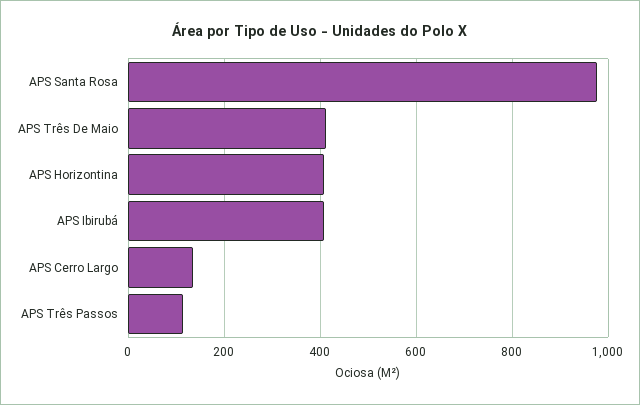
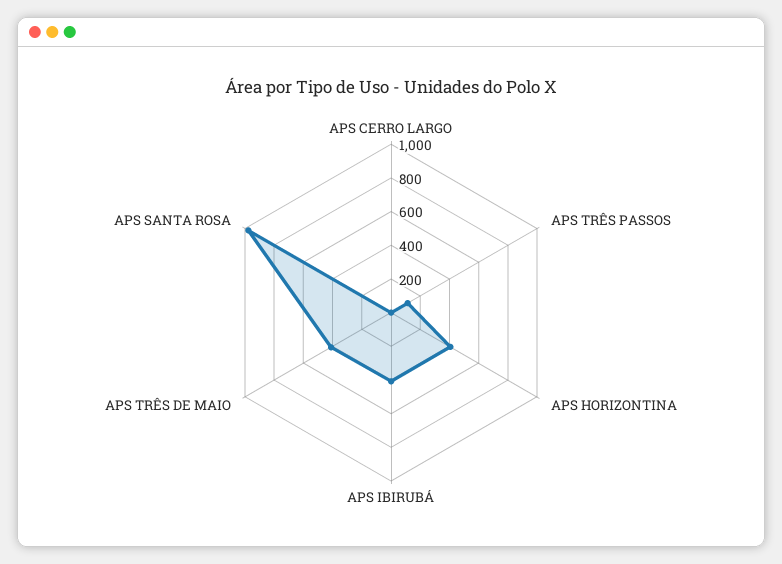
APS Cerro Largo: 140 -> 0

